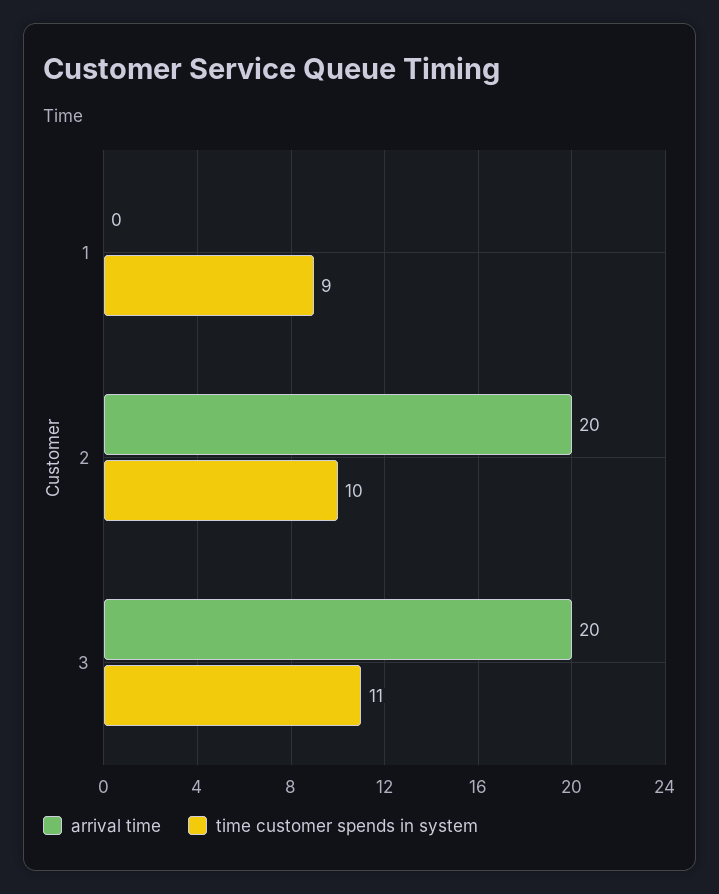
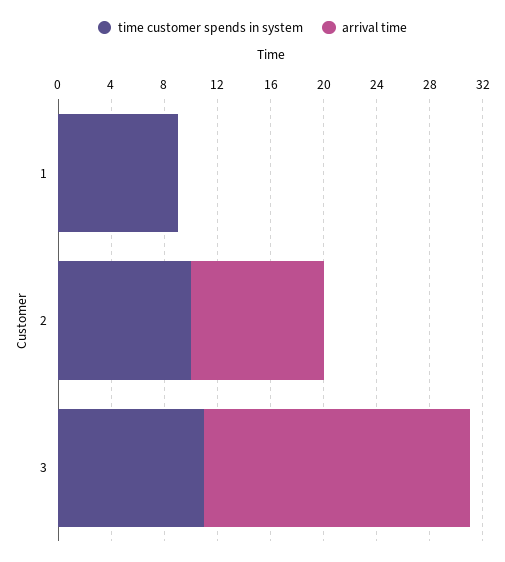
arrival time, 2: 20 -> 10

